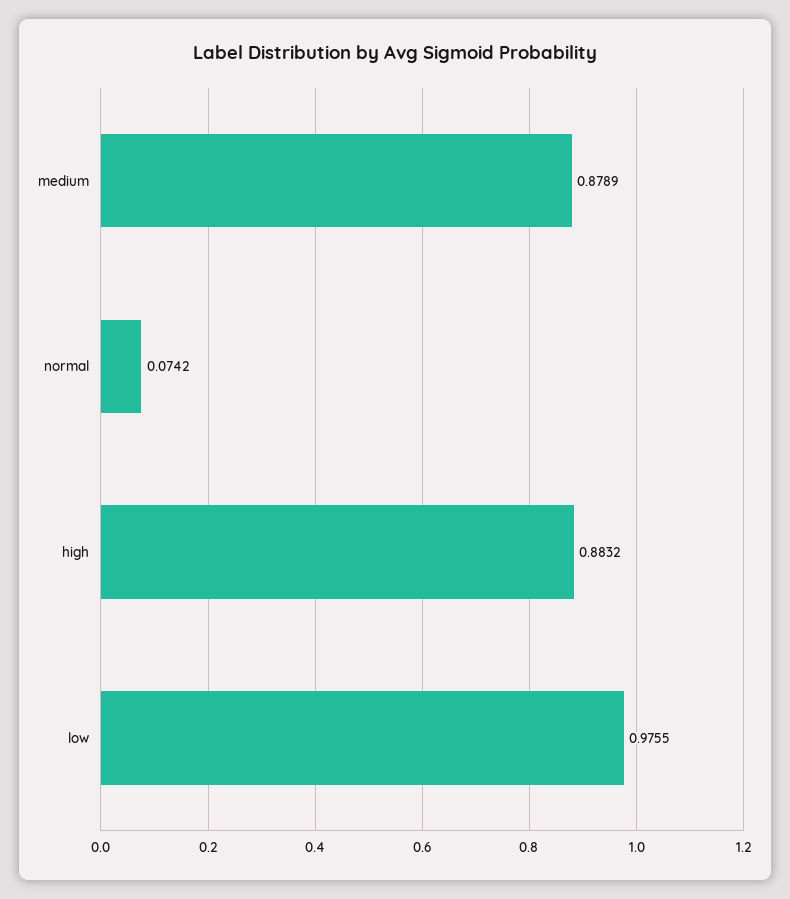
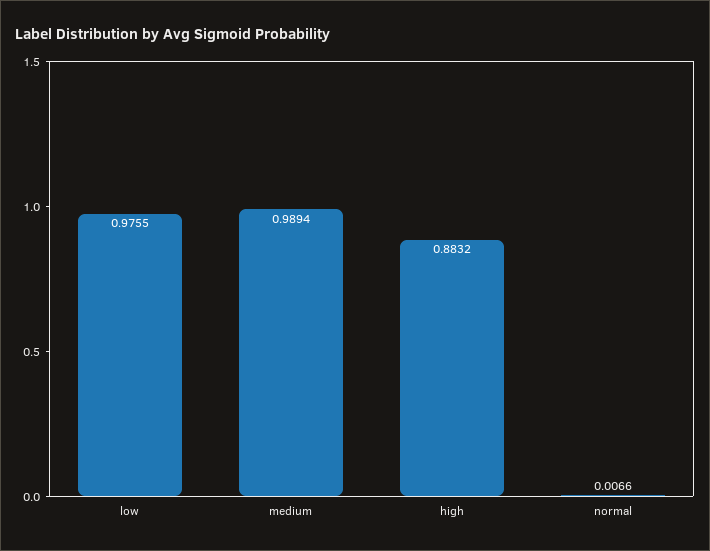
medium: 0.8789 -> 0.9894
normal: 0.0742 -> 0.0066

